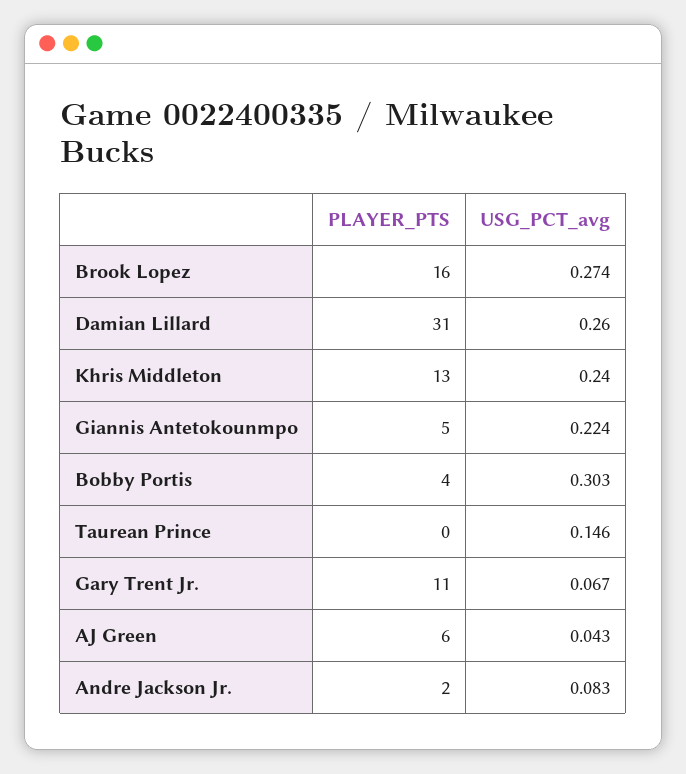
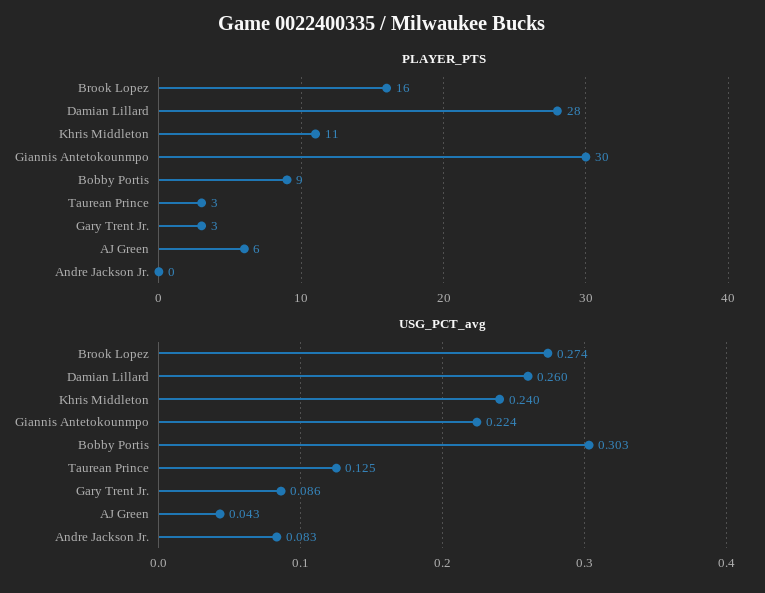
PLAYER_PTS, Damian Lillard: 31 -> 28
PLAYER_PTS, Khris Middleton: 13 -> 11
PLAYER_PTS, Giannis Antetokounmpo: 5 -> 30
PLAYER_PTS, Bobby Portis: 4 -> 9
PLAYER_PTS, Taurean Prince: 0 -> 3
USG_PCT_avg, Taurean Prince: 0.146 -> 0.125
PLAYER_PTS, Gary Trent Jr.: 11 -> 3
USG_PCT_avg, Gary Trent Jr.: 0.067 -> 0.086
PLAYER_PTS, Andre Jackson Jr.: 2 -> 0

